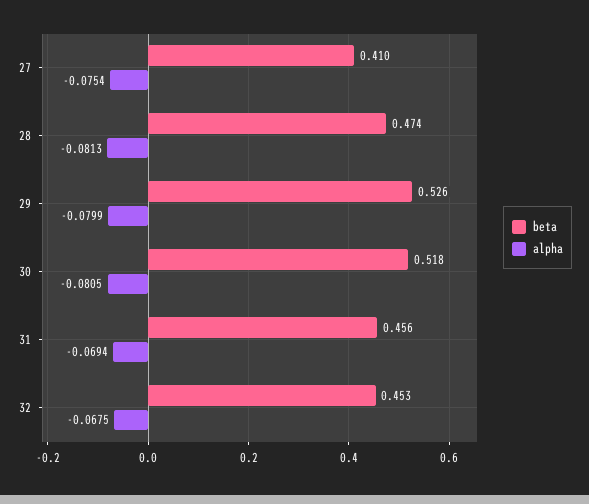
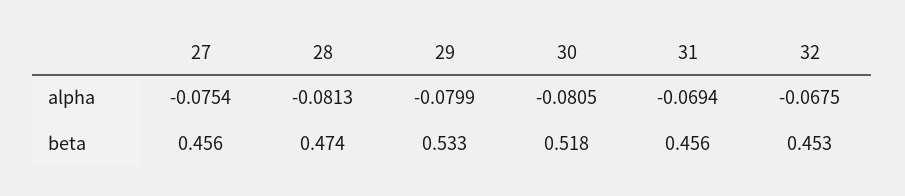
beta, 27: 0.41 -> 0.456
beta, 29: 0.526 -> 0.533

